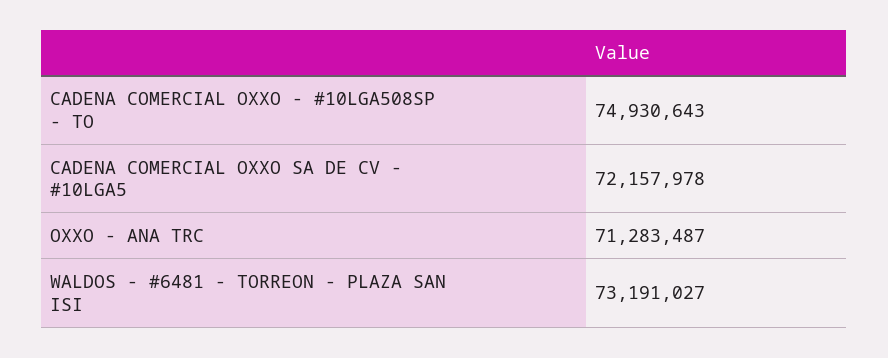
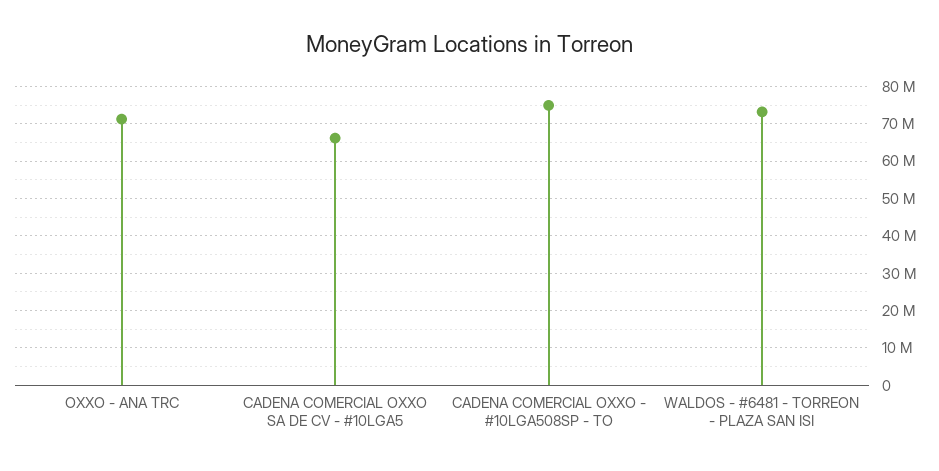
CADENA COMERCIAL OXXO SA DE CV - #10LGA5: 72157978 -> 66000000

